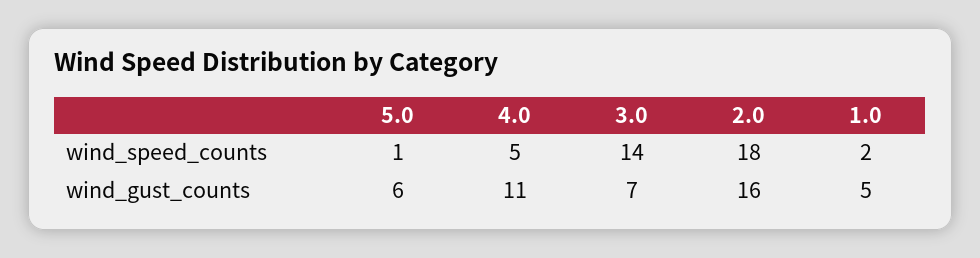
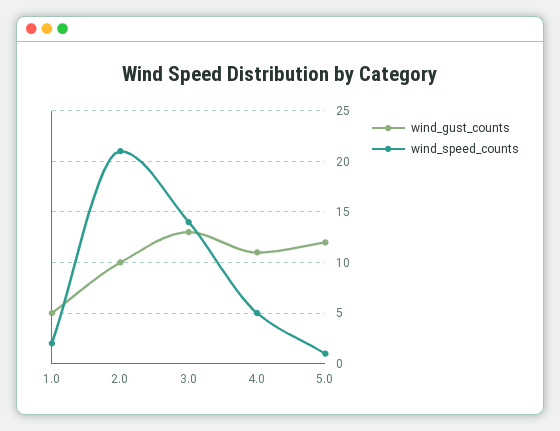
wind_speed_counts, 2.0: 18 -> 21
wind_gust_counts, 5.0: 6 -> 12
wind_gust_counts, 3.0: 7 -> 13
wind_gust_counts, 2.0: 16 -> 10

